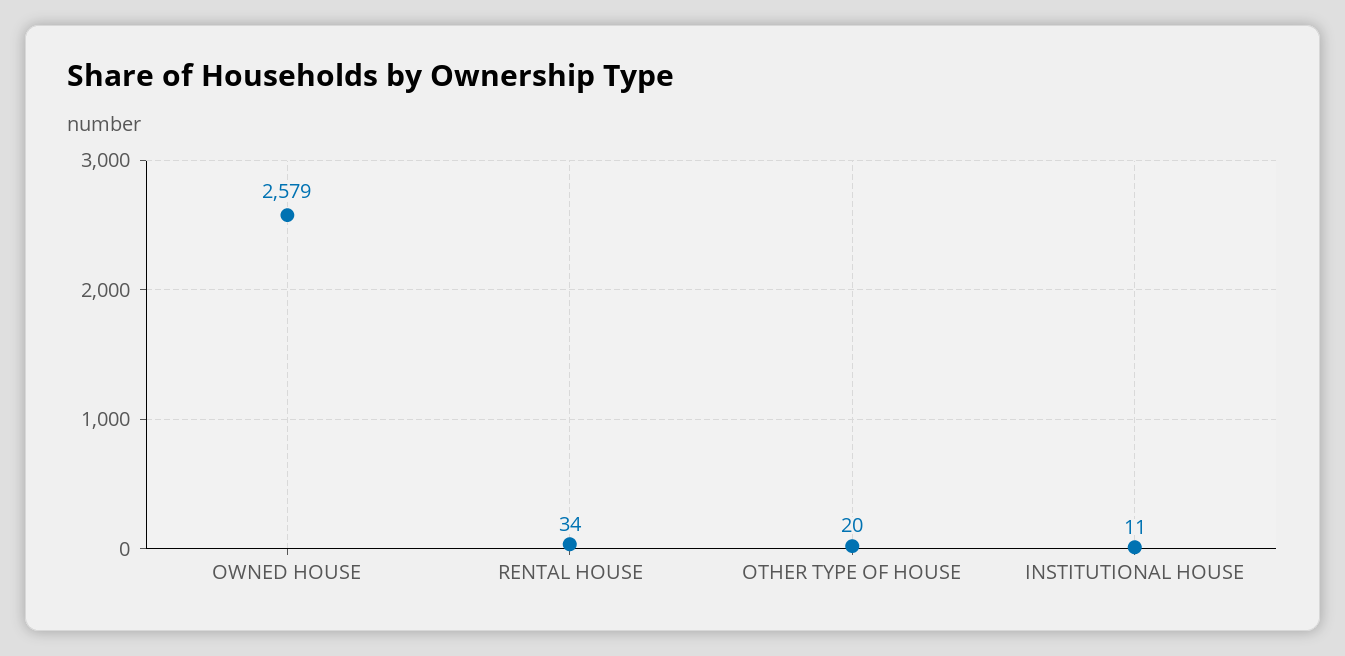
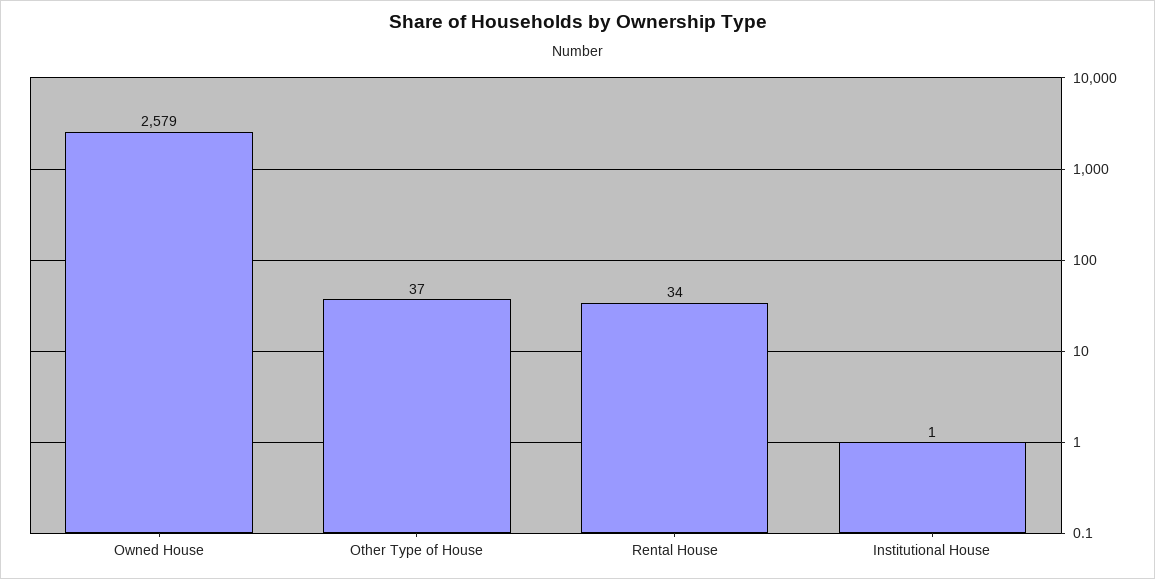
OTHER TYPE OF HOUSE: 20 -> 37
INSTITUTIONAL HOUSE: 11 -> 1

